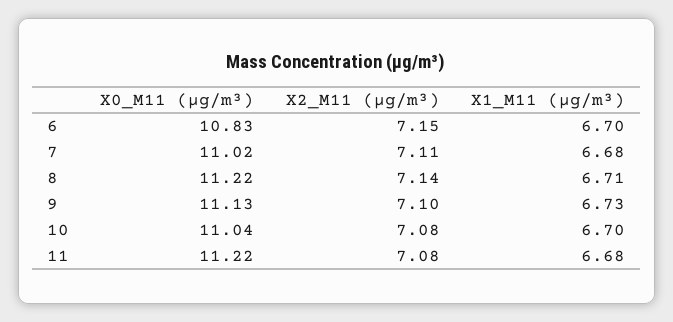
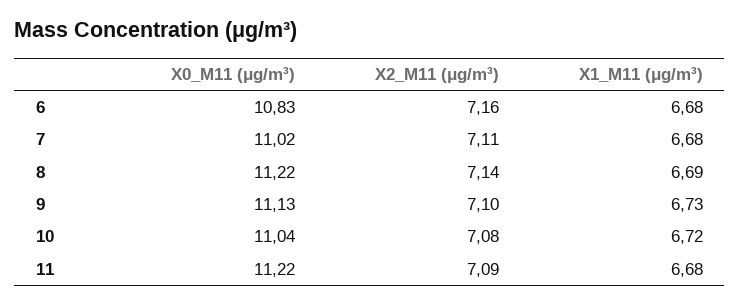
X2_M11 (μg/m³), 6: 7.15 -> 7.16
X1_M11 (μg/m³), 6: 6.7 -> 6.68
X1_M11 (μg/m³), 8: 6.71 -> 6.69
X1_M11 (μg/m³), 10: 6.7 -> 6.72
X2_M11 (μg/m³), 11: 7.08 -> 7.09

